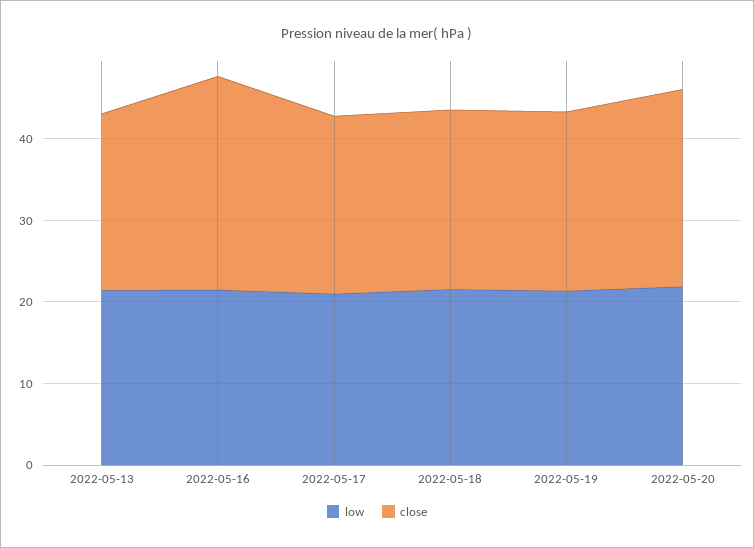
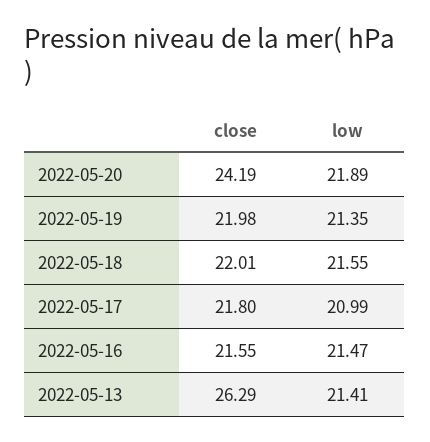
close, 2022-05-13: 22 -> 26.29
close, 2022-05-16: 26 -> 21.55

